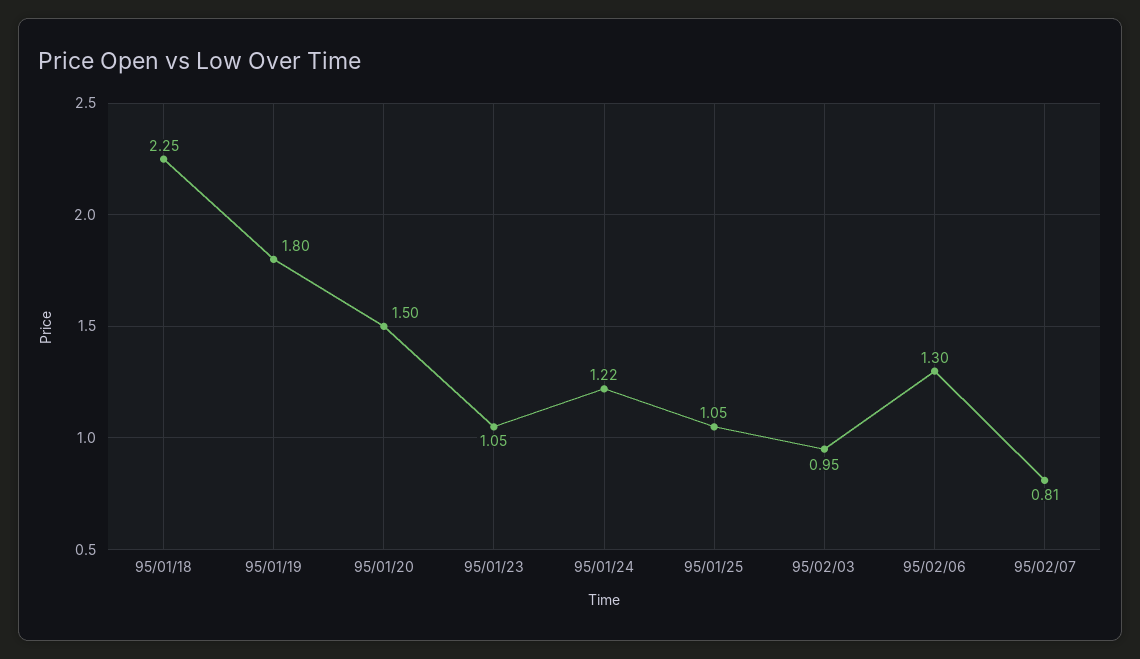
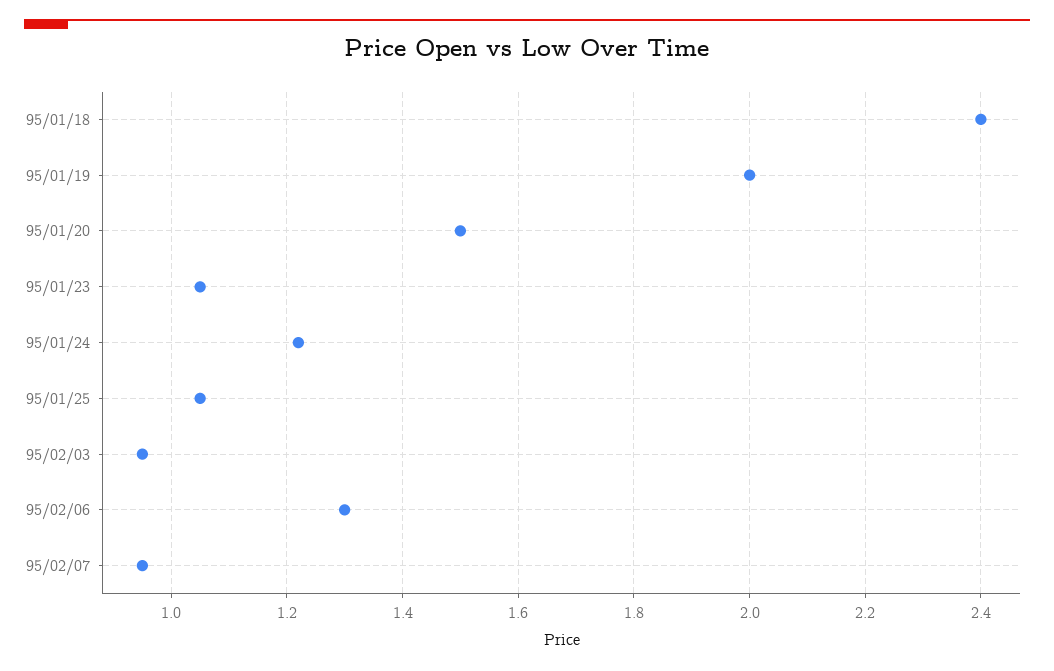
95/01/18: 2.25 -> 2.4
95/01/19: 1.8 -> 2
95/02/07: 0.81 -> 0.95

